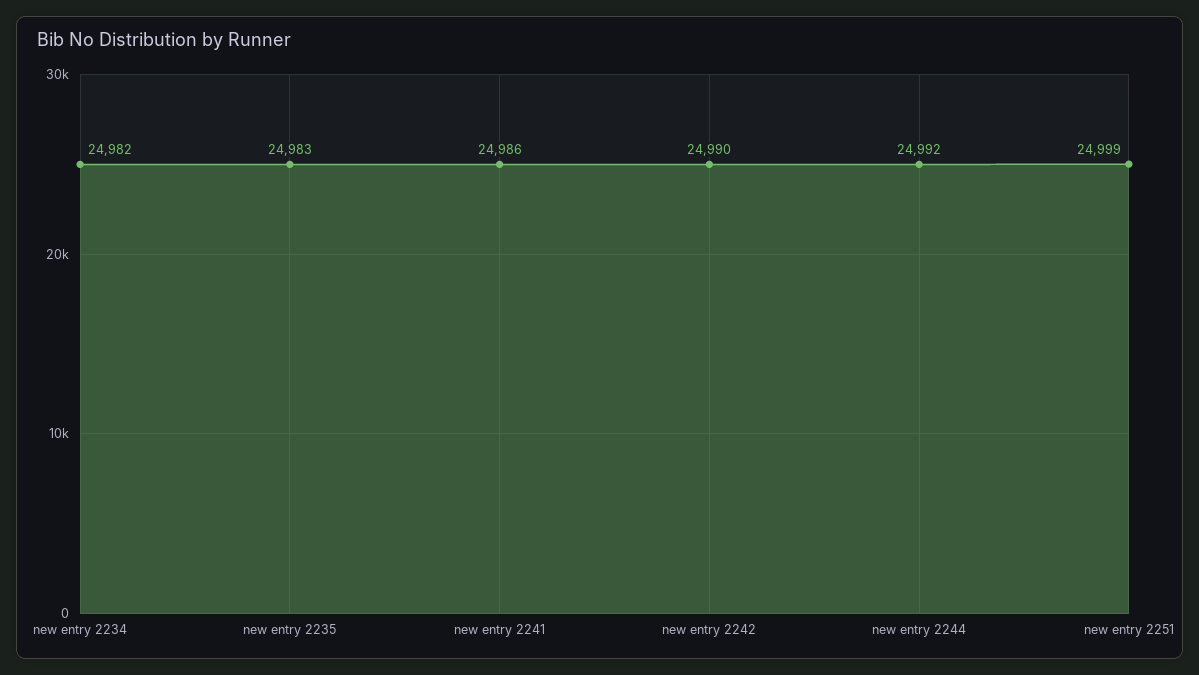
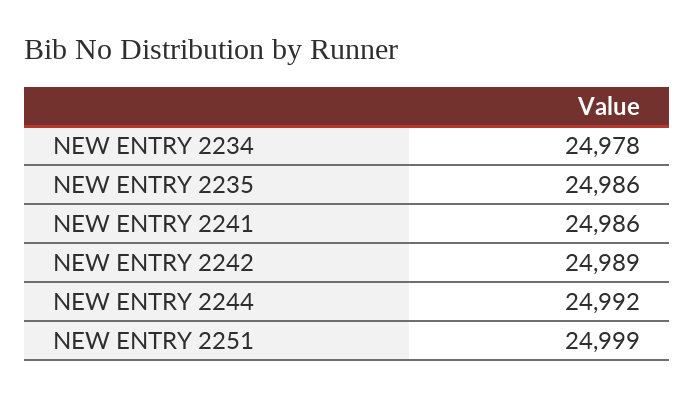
new entry 2234: 24982 -> 24978
new entry 2235: 24983 -> 24986
new entry 2242: 24990 -> 24989

